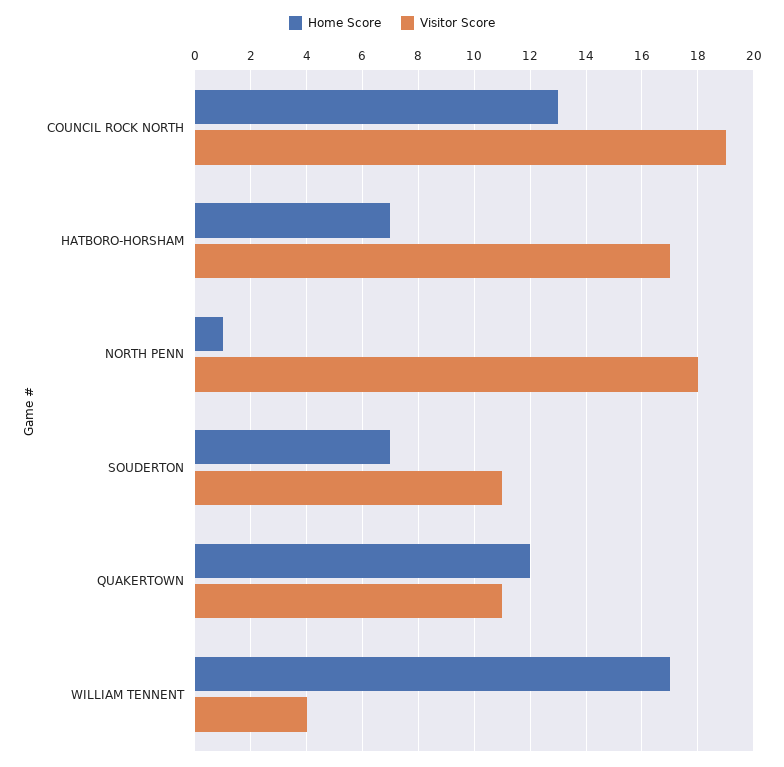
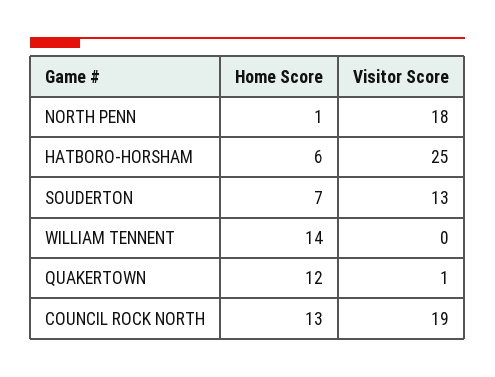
Home Score, HATBORO-HORSHAM: 7 -> 6
Visitor Score, HATBORO-HORSHAM: 17 -> 25
Visitor Score, SOUDERTON: 11 -> 13
Visitor Score, QUAKERTOWN: 11 -> 1
Home Score, WILLIAM TENNENT: 17 -> 14
Visitor Score, WILLIAM TENNENT: 4 -> 0

